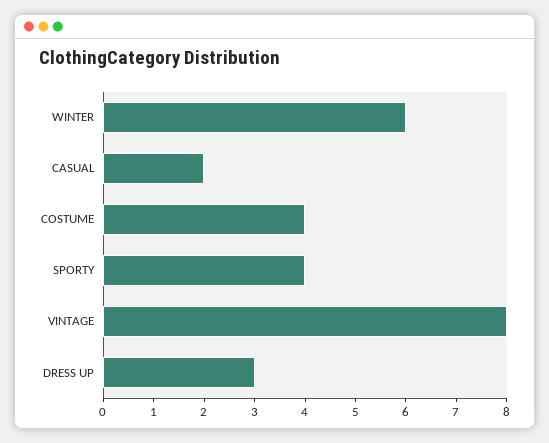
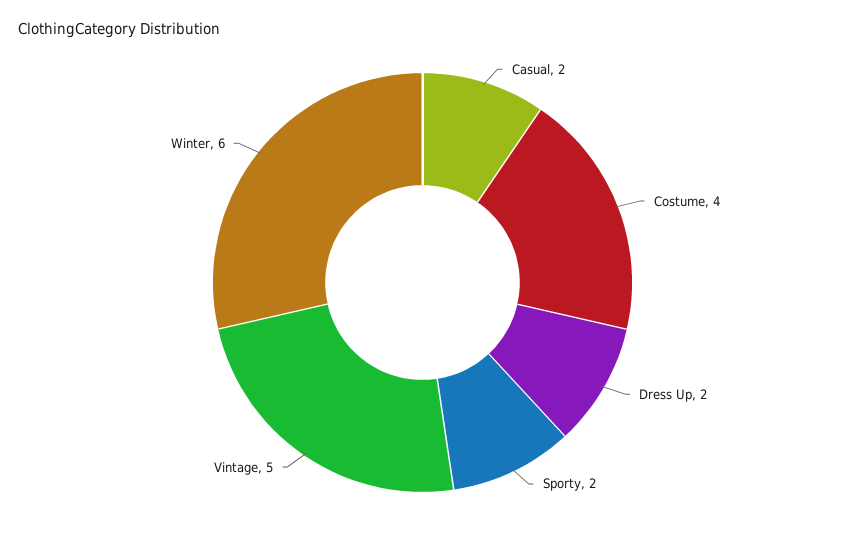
SPORTY: 4 -> 2
VINTAGE: 8 -> 5
DRESS UP: 3 -> 2

